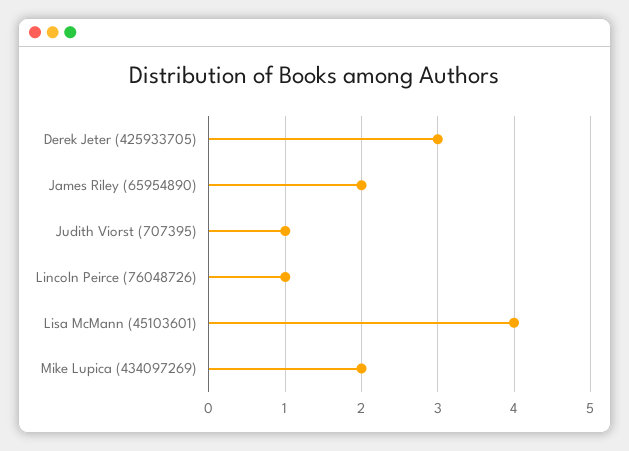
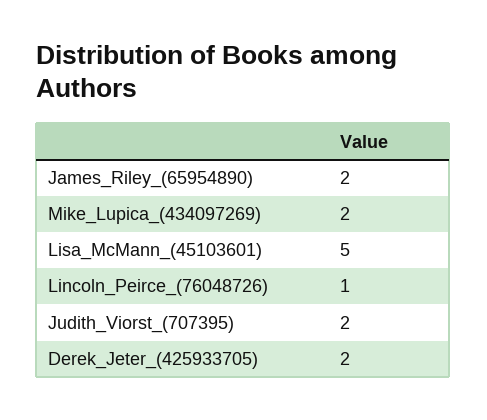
Derek Jeter (425933705): 3 -> 2
Judith Viorst (707395): 1 -> 2
Lisa McMann (45103601): 4 -> 5

